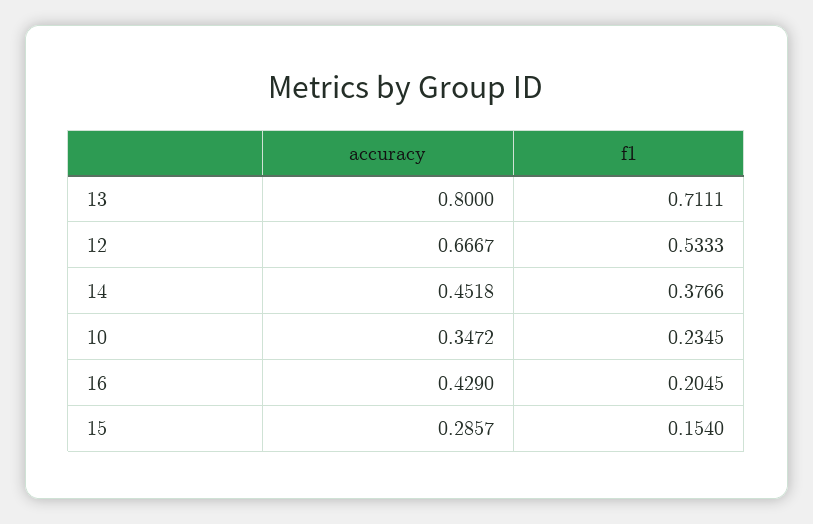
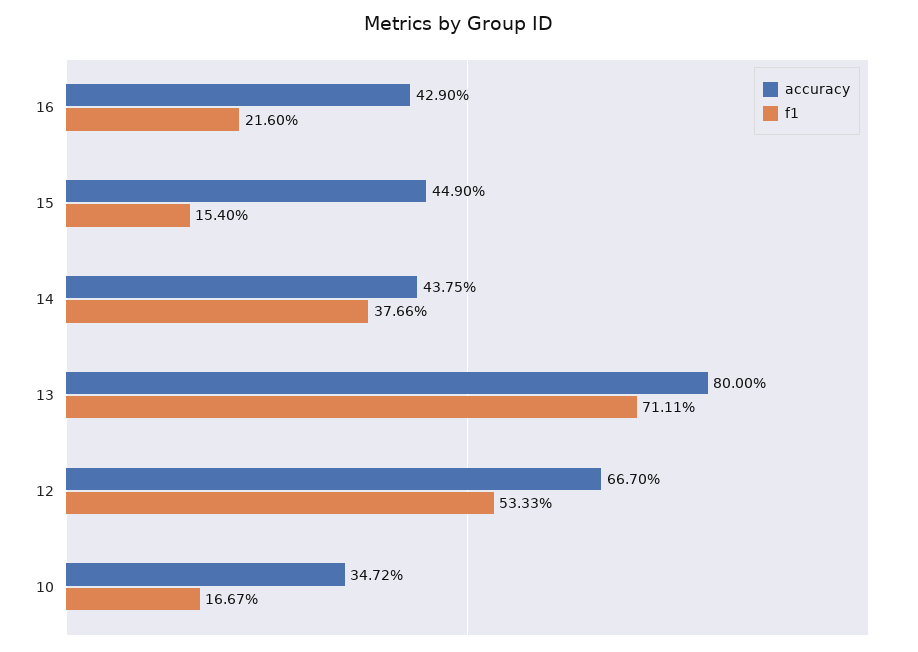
accuracy, 12: 0.6667 -> 0.667
accuracy, 14: 0.4518 -> 0.4375
f1, 10: 0.2345 -> 0.1667
f1, 16: 0.2045 -> 0.216
accuracy, 15: 0.2857 -> 0.449

